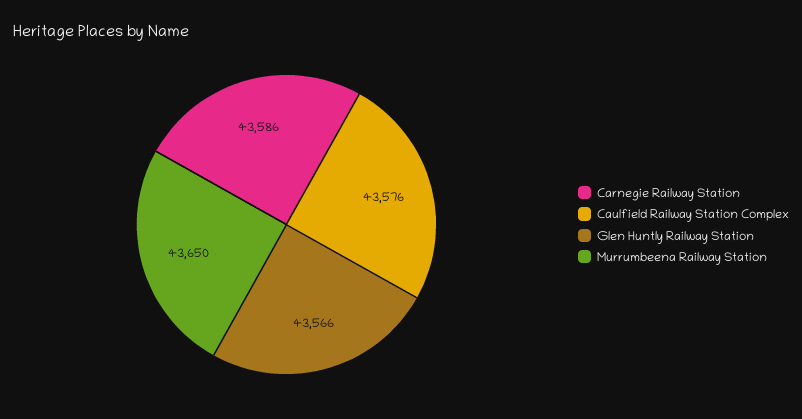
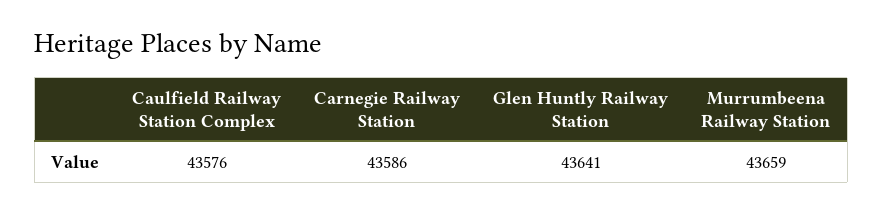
Glen Huntly Railway Station: 43566 -> 43641
Murrumbeena Railway Station: 43650 -> 43659

